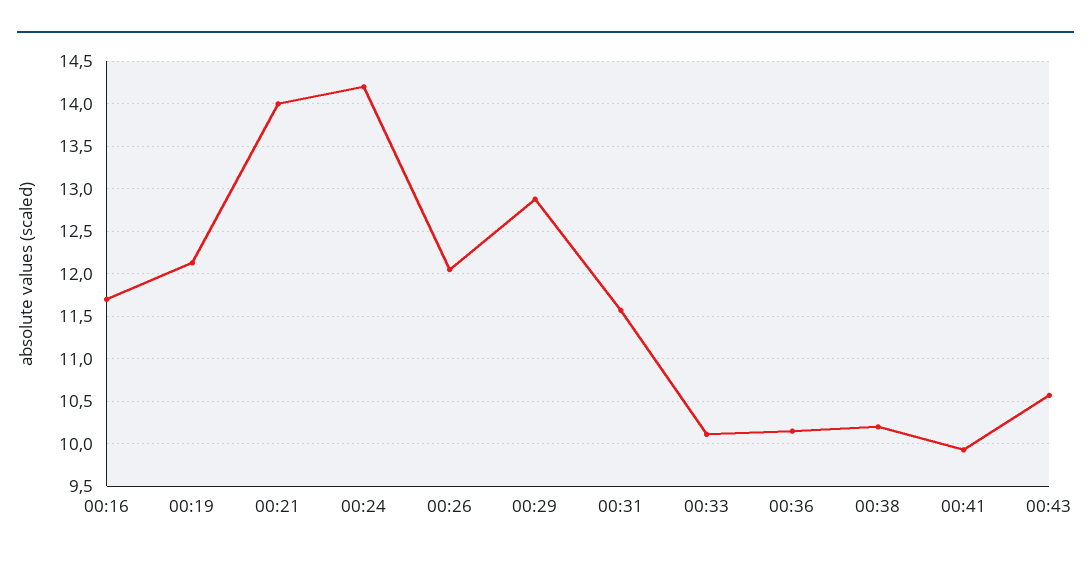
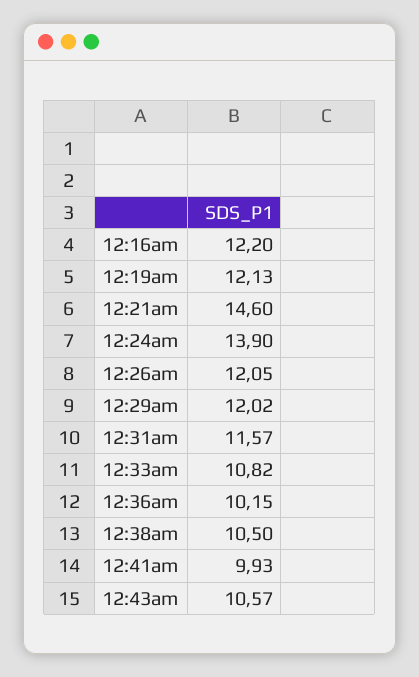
00:16: 11.7 -> 12.2
00:21: 14 -> 14.6
00:24: 14.2 -> 13.9
00:29: 12.9 -> 12.02
00:33: 10.1 -> 10.82
00:38: 10.2 -> 10.5

